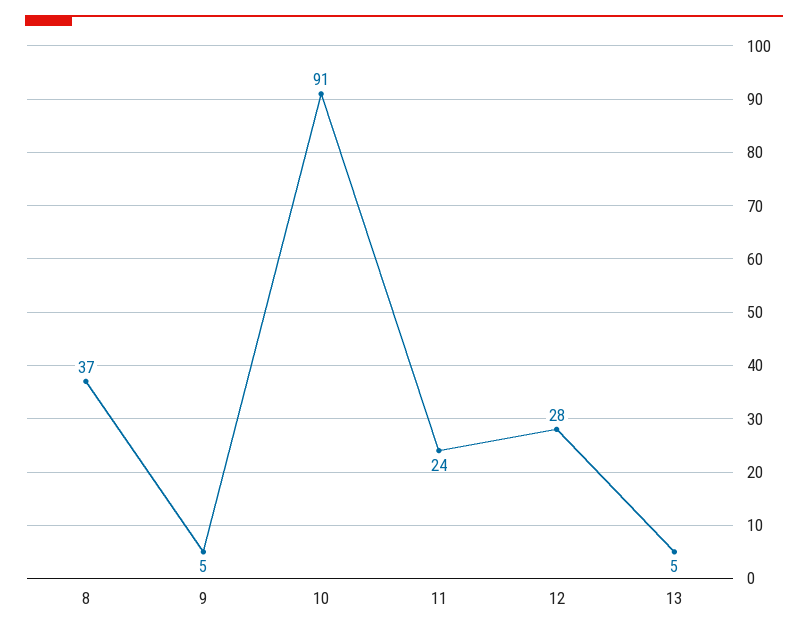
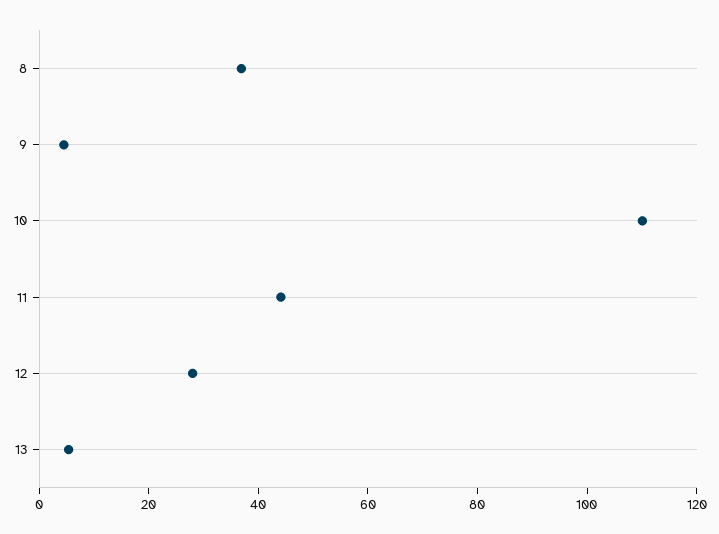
10: 91 -> 110
11: 24 -> 45

